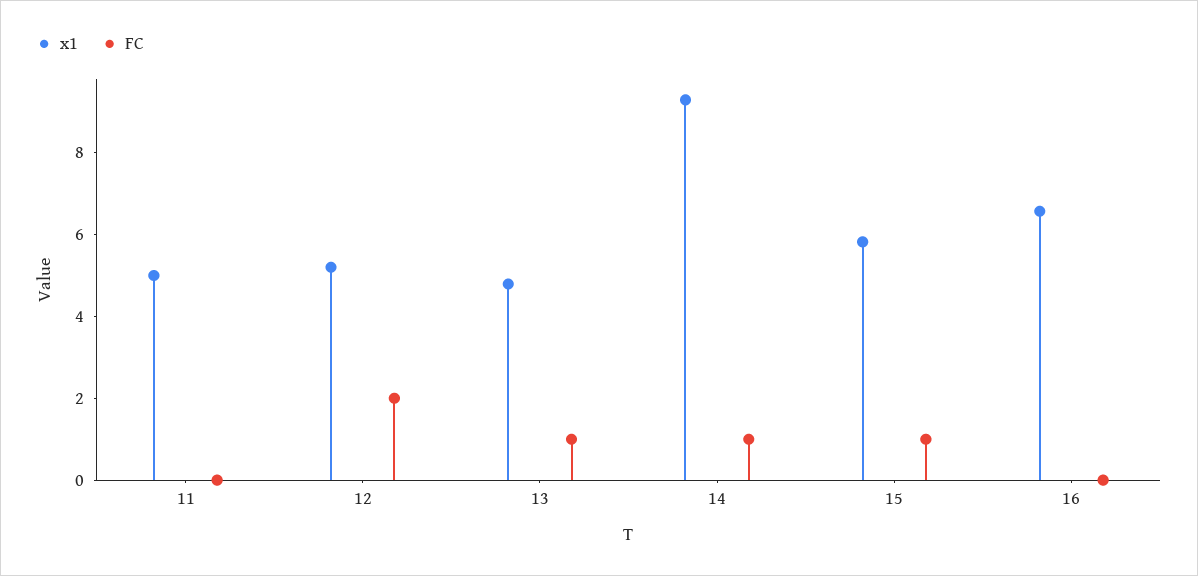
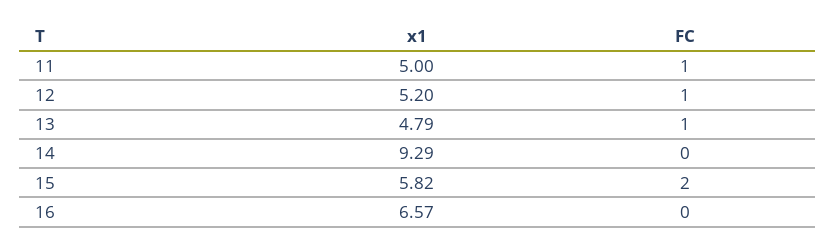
FC, 11: 0 -> 1
FC, 12: 2 -> 1
FC, 14: 1 -> 0
FC, 15: 1 -> 2

